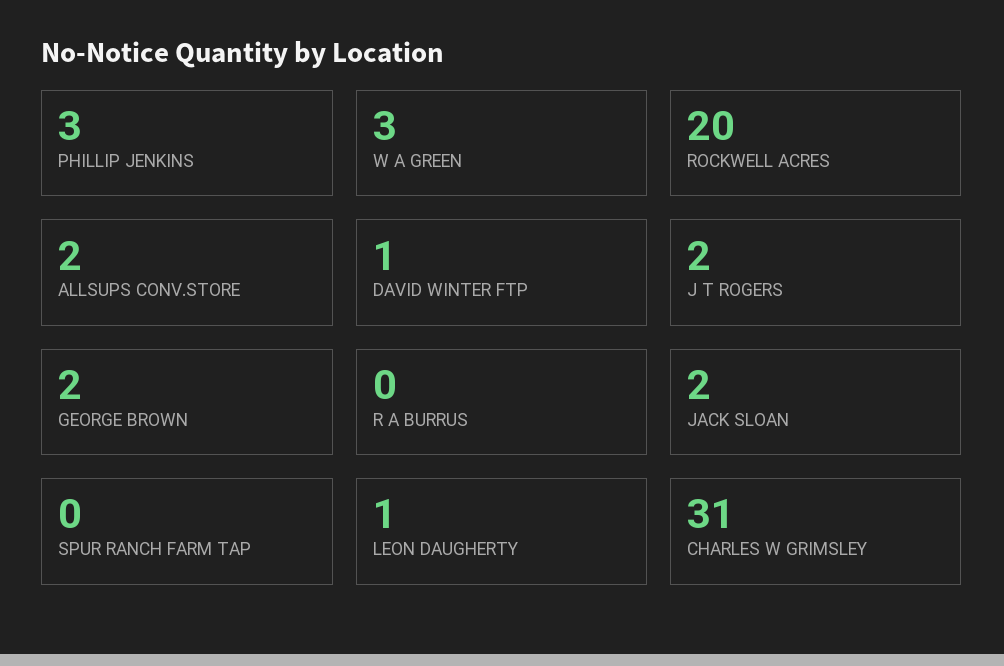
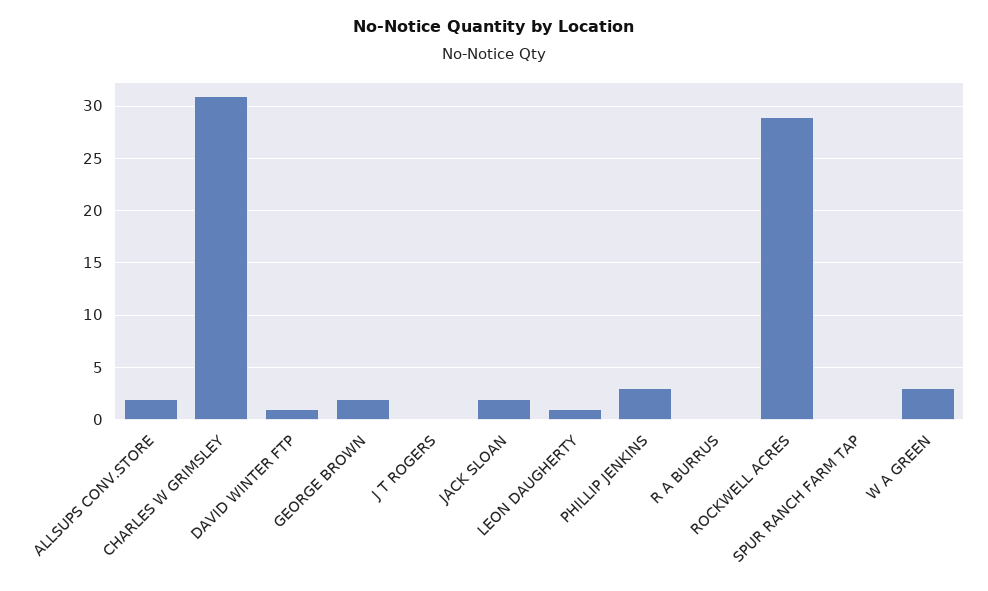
ROCKWELL ACRES: 20 -> 29
J T ROGERS: 2 -> 0

